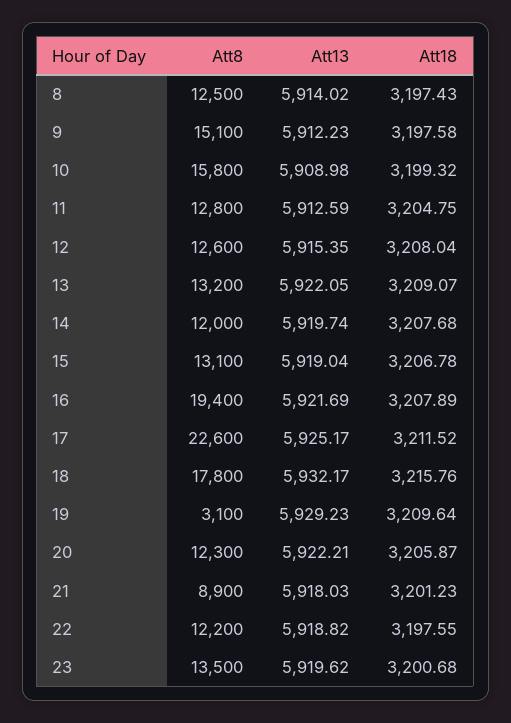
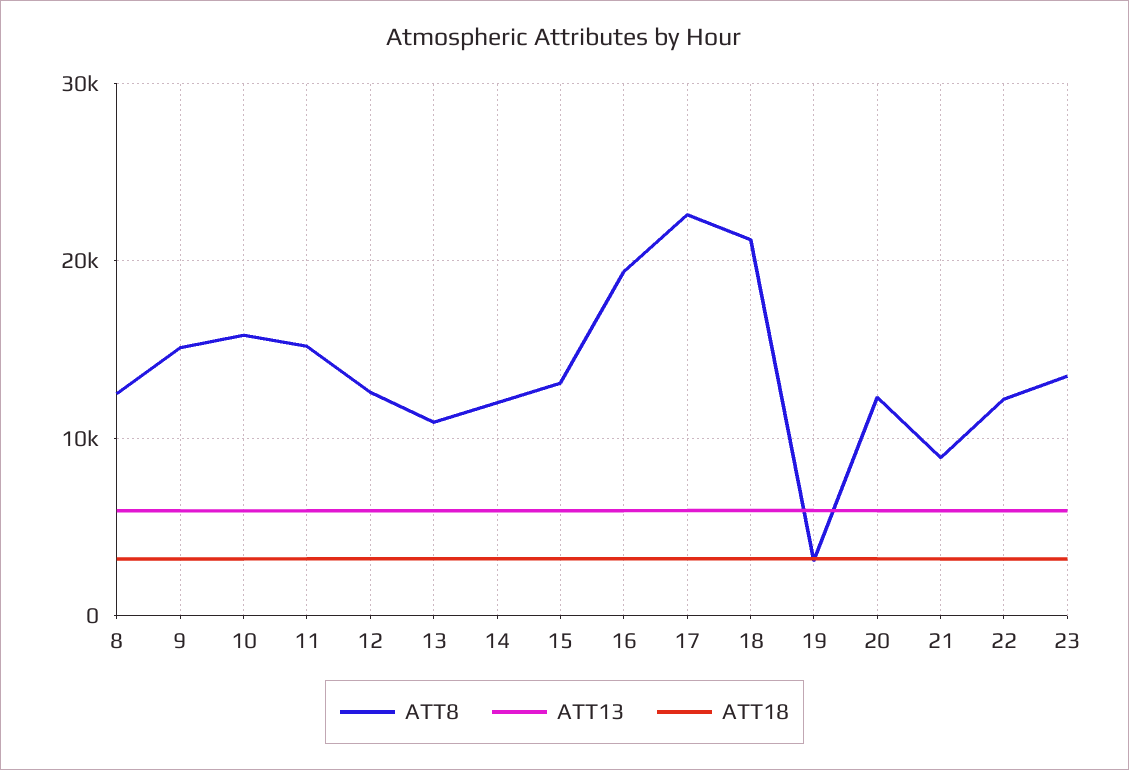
Att8, 11: 12800 -> 15000
Att8, 13: 13200 -> 11000
Att8, 18: 17800 -> 21000

